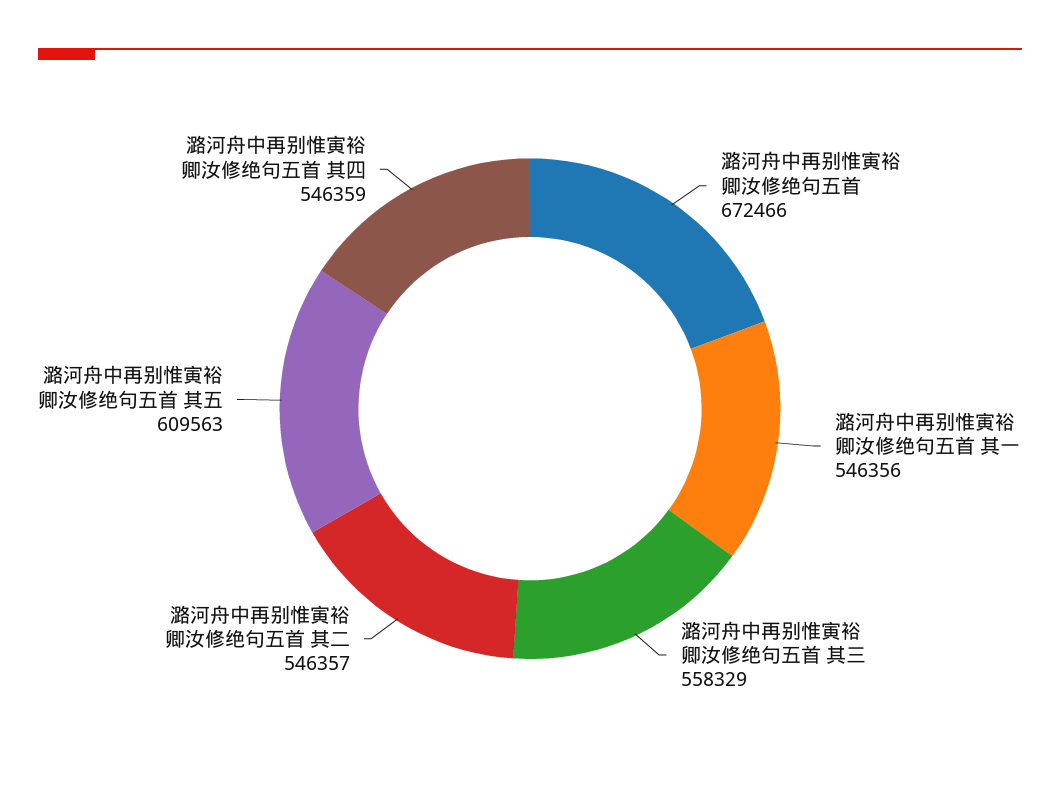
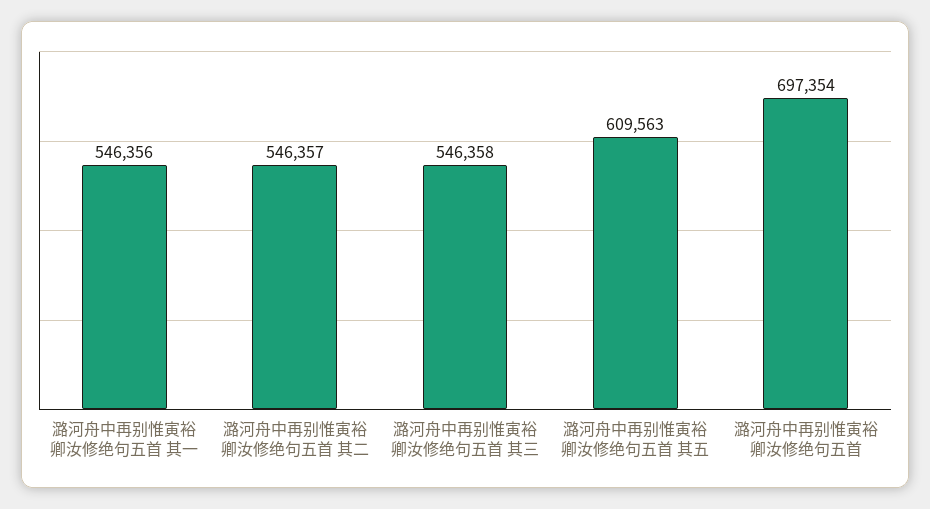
潞河舟中再别惟寅裕卿汝修绝句五首: 672466 -> 697354
潞河舟中再别惟寅裕卿汝修绝句五首 其三: 558329 -> 546358
潞河舟中再别惟寅裕卿汝修绝句五首 其四: 546359 -> none

